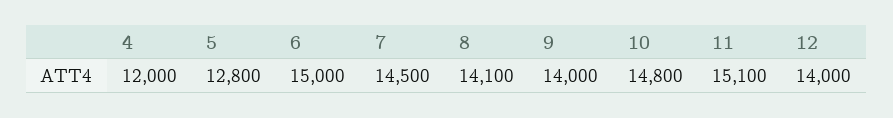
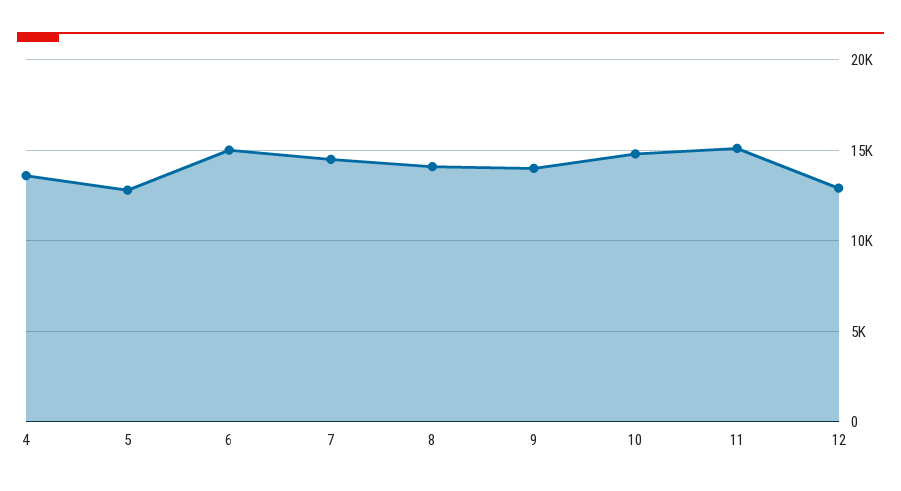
4: 12000 -> 13500
12: 14000 -> 13000

